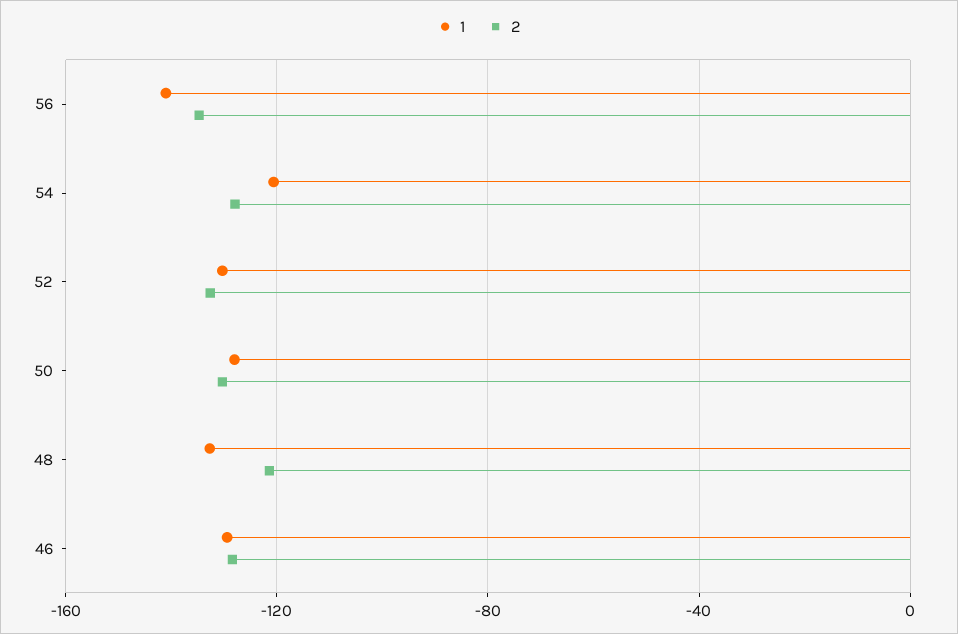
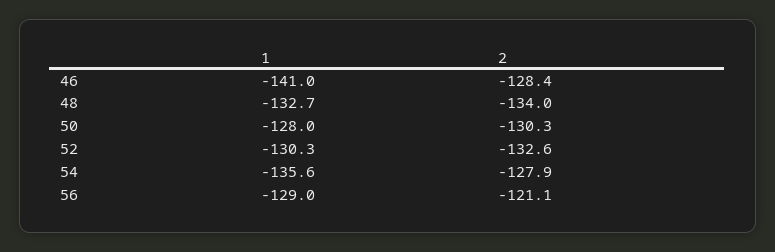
1, 56: -140 -> -129
2, 56: -135 -> -121.1
1, 54: -120 -> -135.6
2, 48: -120 -> -134
1, 46: -130 -> -141

